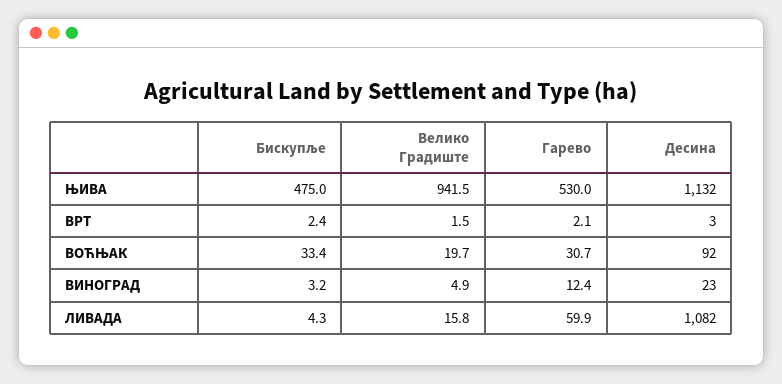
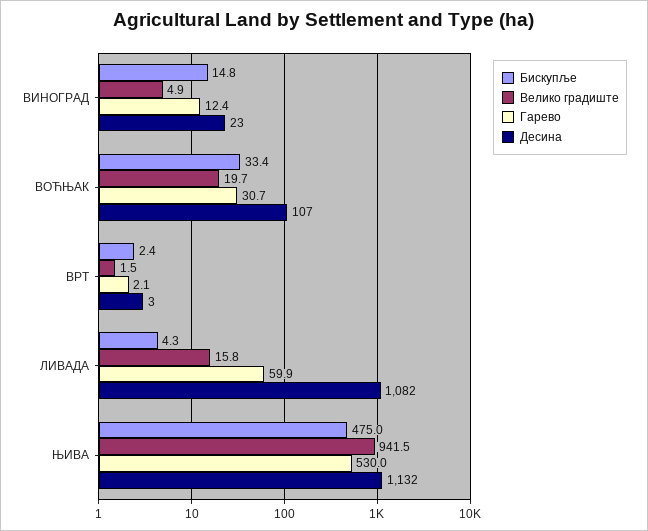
Десина, ВОЋЊАК: 92 -> 107
Бискупље, ВИНОГРАД: 3.2 -> 14.8

